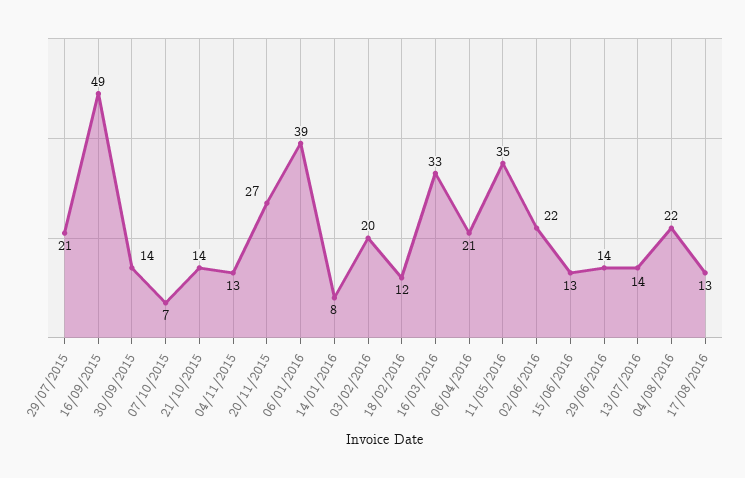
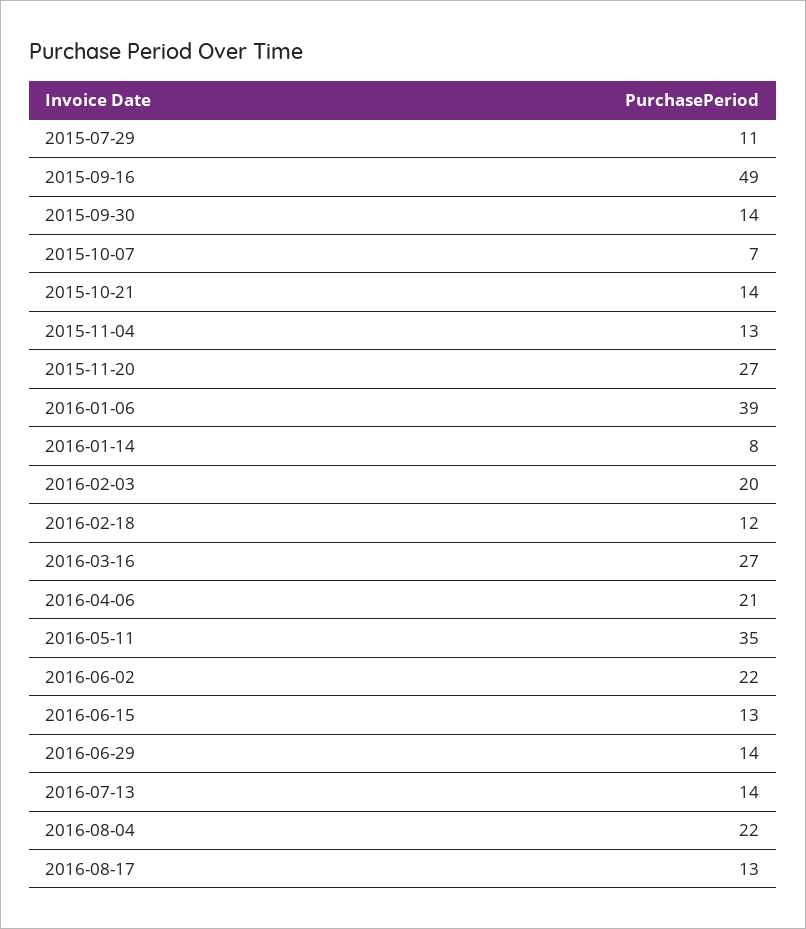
29/07/2015: 21 -> 11
16/03/2016: 33 -> 27

